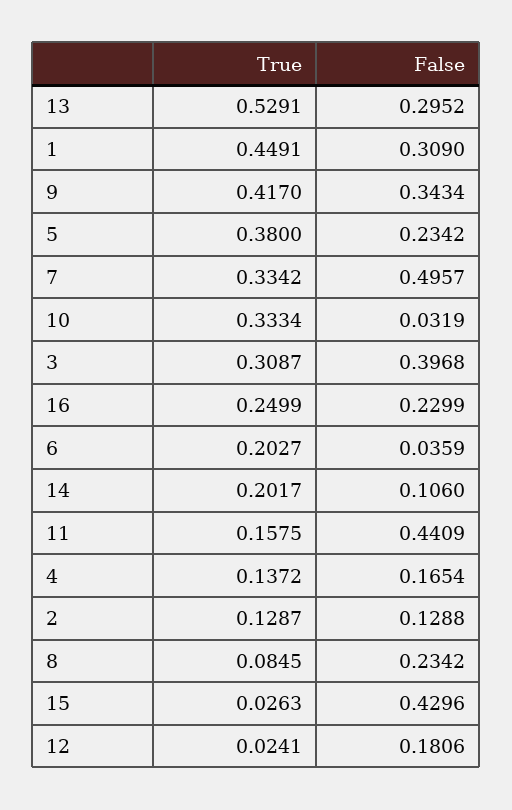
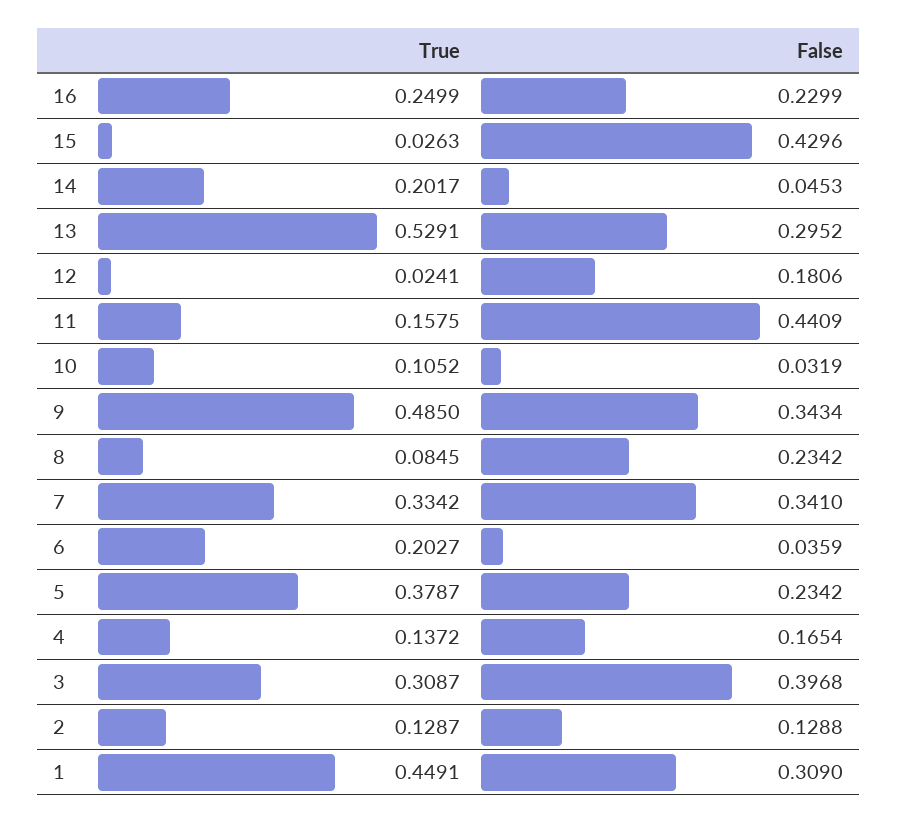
True, 9: 0.417 -> 0.485
True, 5: 0.38 -> 0.3787
False, 7: 0.4957 -> 0.341
True, 10: 0.3334 -> 0.1052
False, 14: 0.106 -> 0.0453

